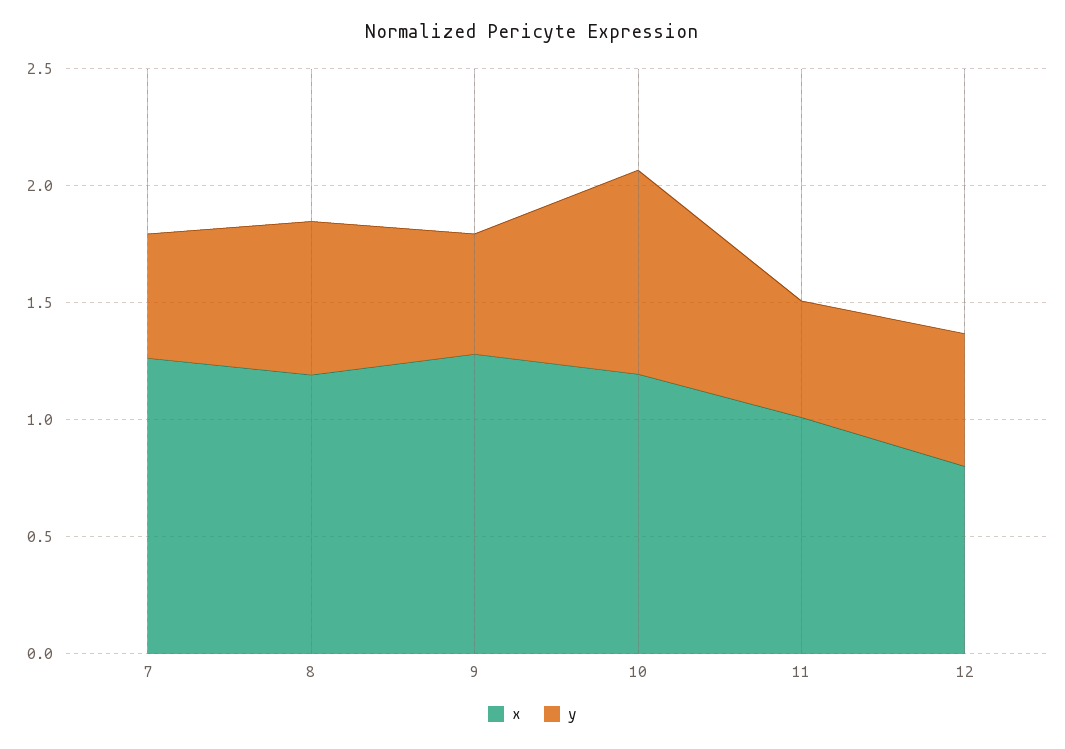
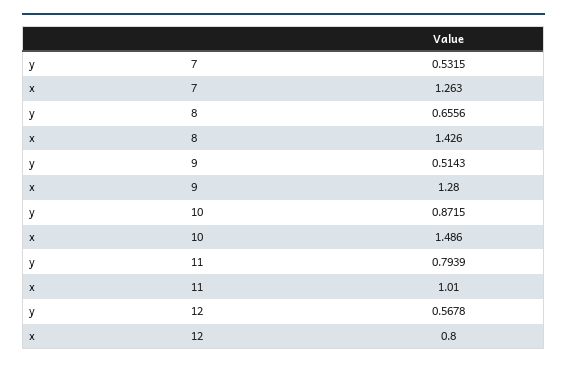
x, 8: 1.2 -> 1.426
x, 10: 1.2 -> 1.486
y, 11: 0.5 -> 0.7939

